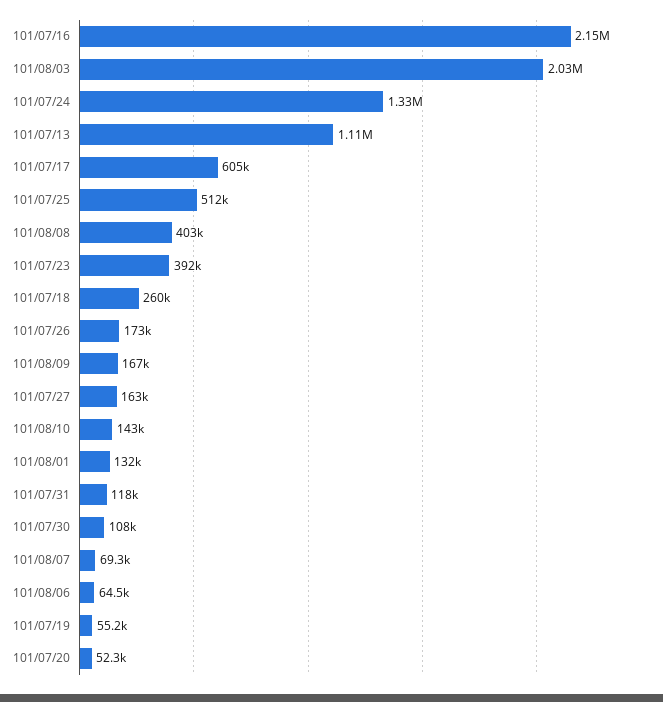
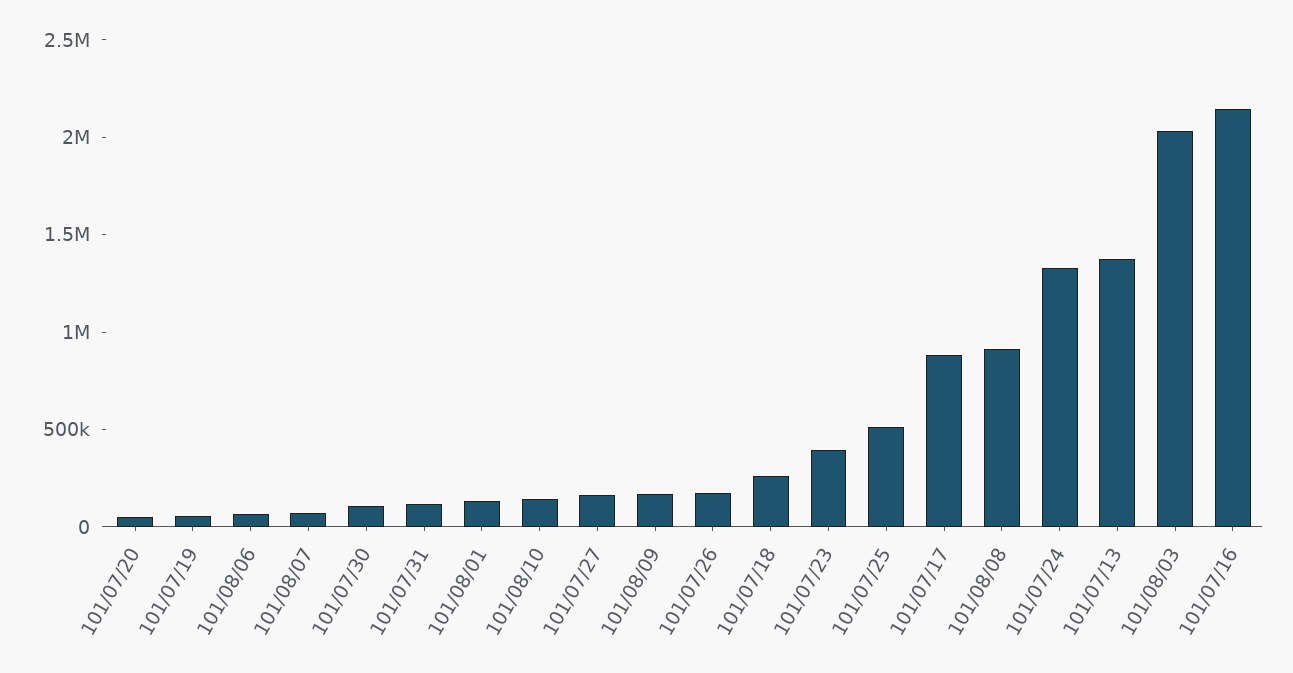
101/07/13: 1110000 -> 1400000
101/07/17: 605000 -> 900000
101/08/08: 403000 -> 900000

